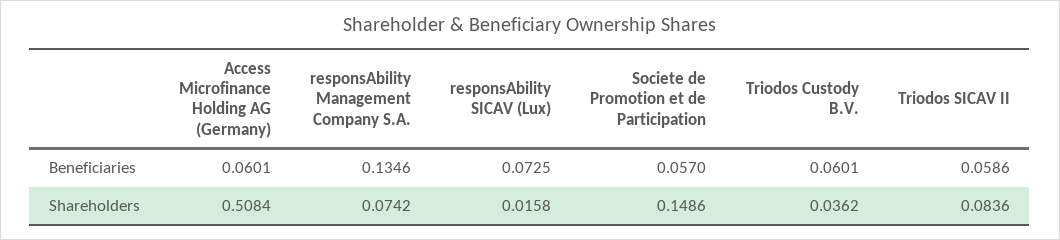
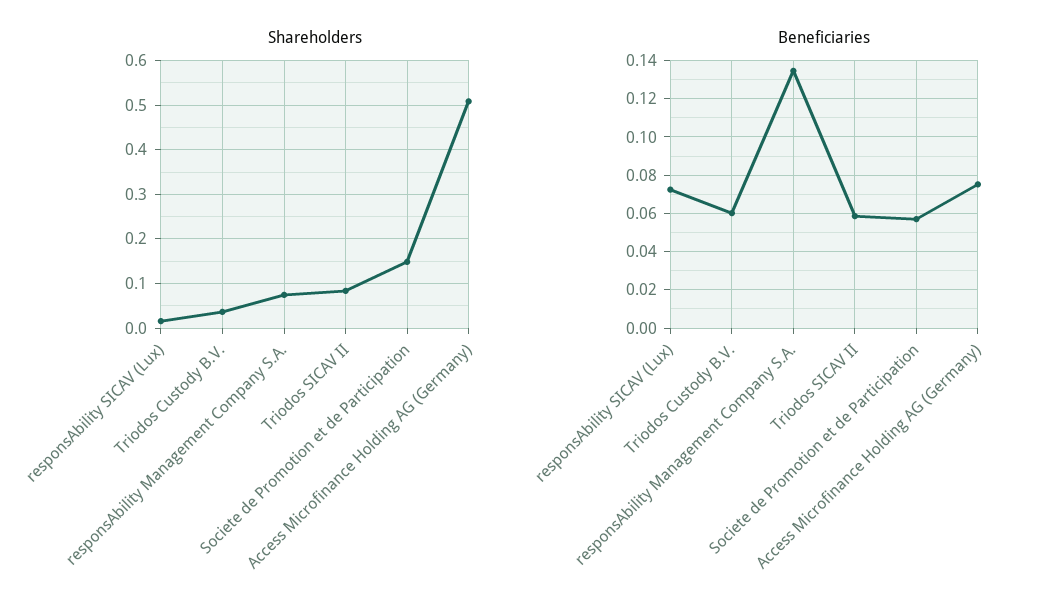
Beneficiaries, Access Microfinance Holding AG (Germany): 0.0601 -> 0.075

